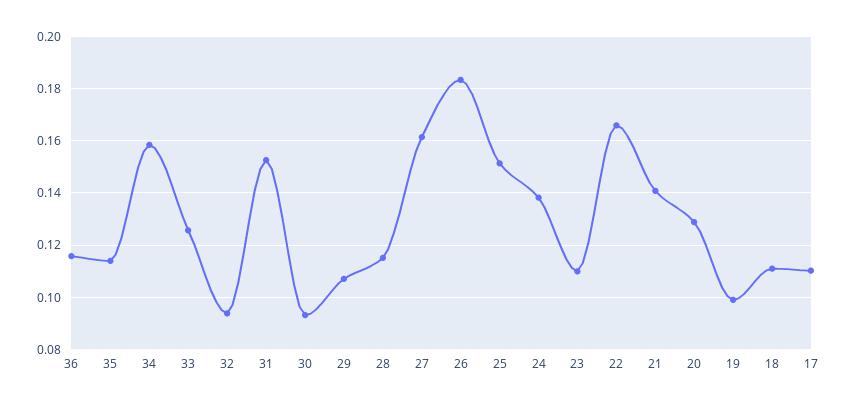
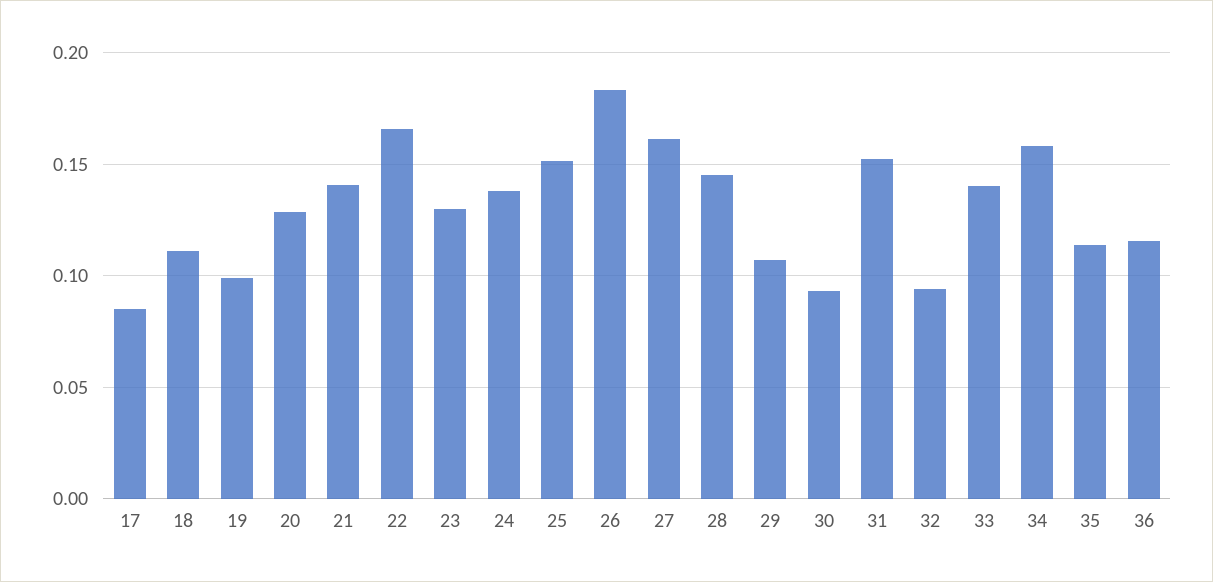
33: 0.125 -> 0.14
28: 0.115 -> 0.145
23: 0.11 -> 0.13
17: 0.11 -> 0.085

